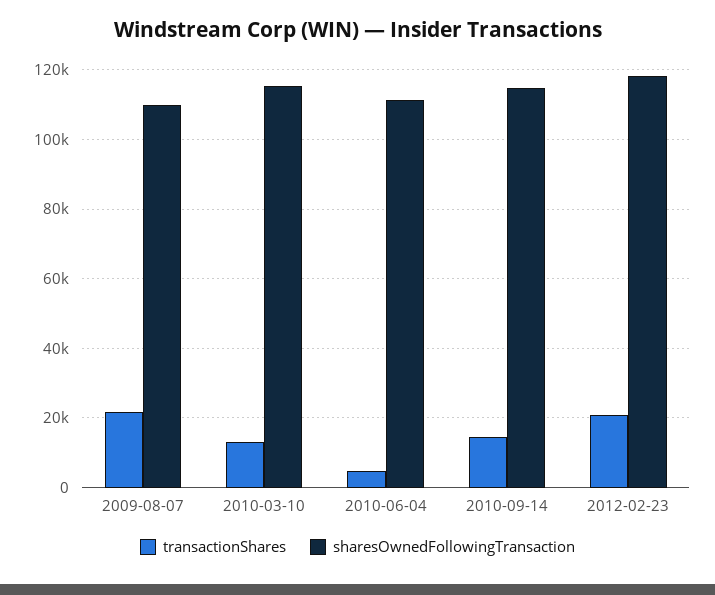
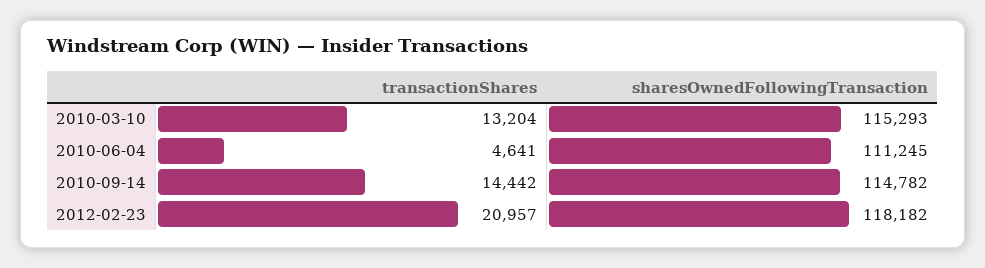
transactionShares, 2009-08-07: 22000 -> none
sharesOwnedFollowingTransaction, 2009-08-07: 110000 -> none

